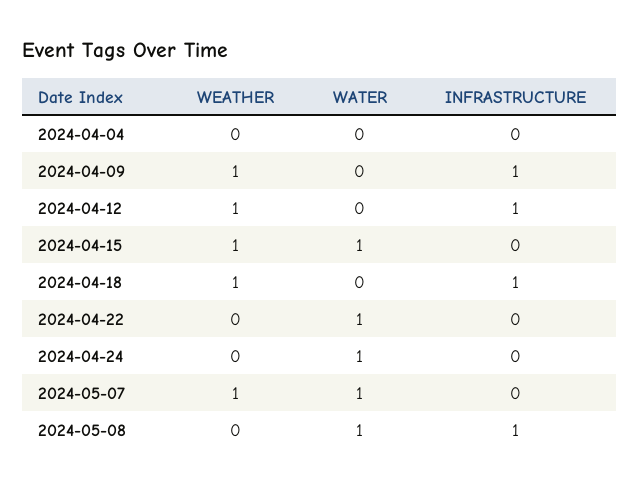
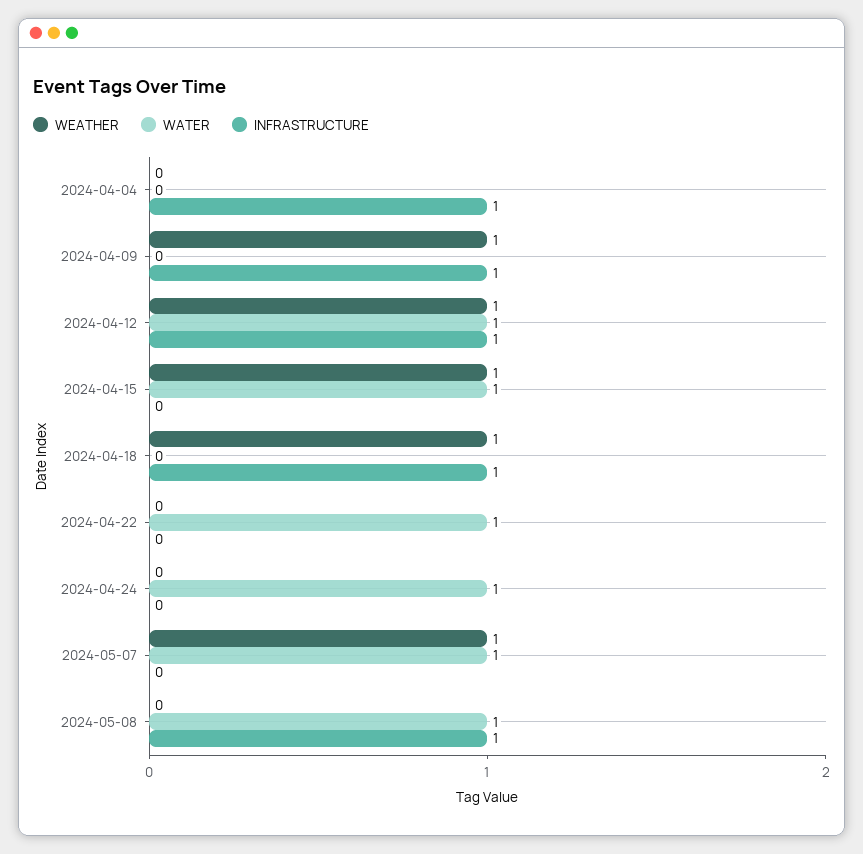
INFRASTRUCTURE, 2024-04-04: 0 -> 1
WATER, 2024-04-12: 0 -> 1

